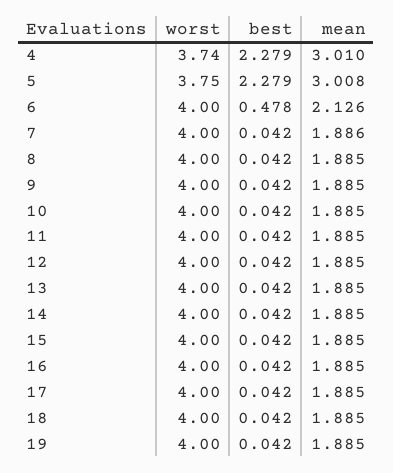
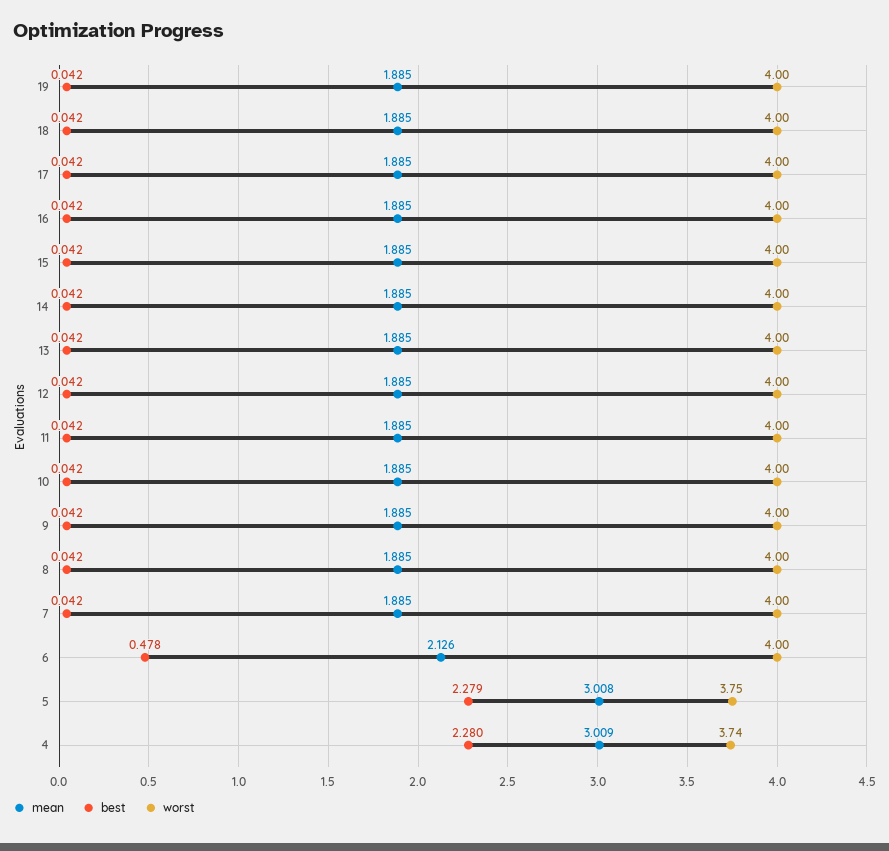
best, 4: 2.279 -> 2.28
mean, 4: 3.01 -> 3.009
mean, 7: 1.886 -> 1.885

